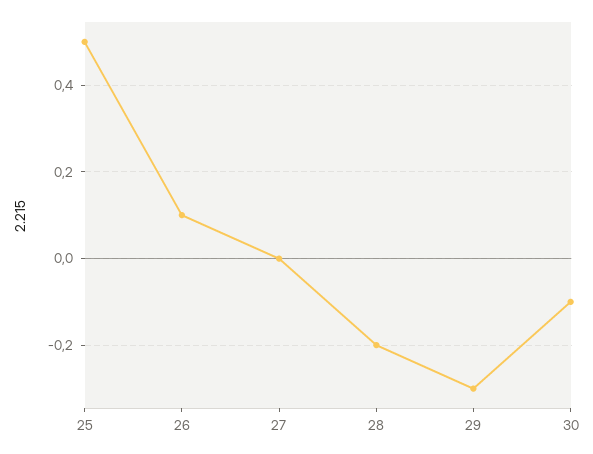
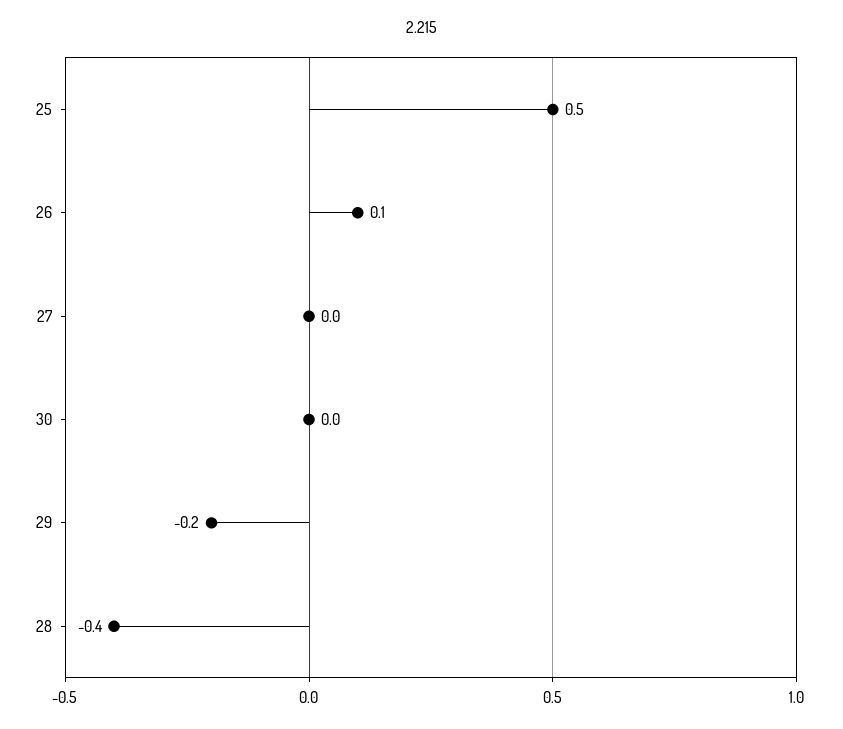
28: -0.2 -> -0.4
29: -0.3 -> -0.2
30: -0.1 -> 0

